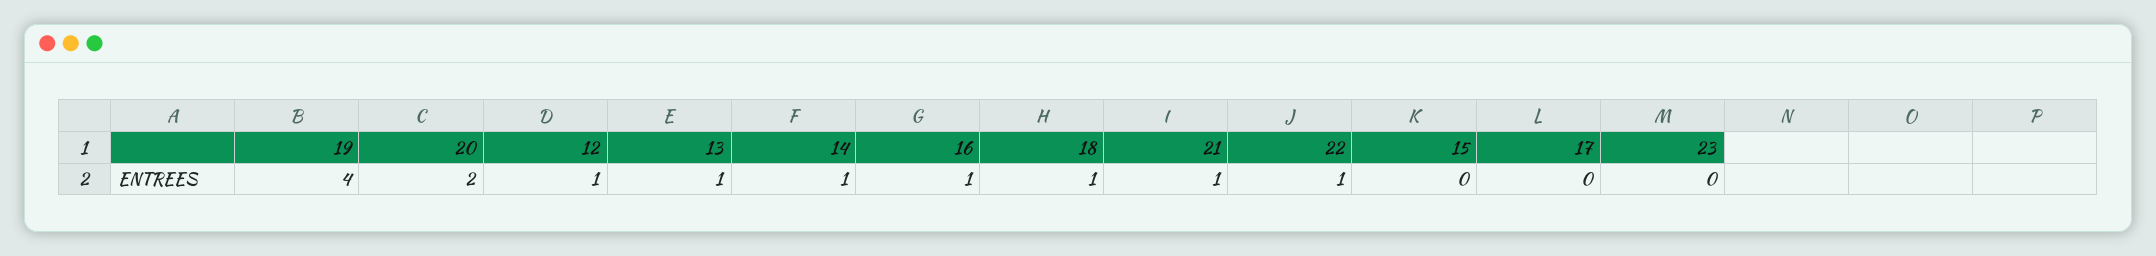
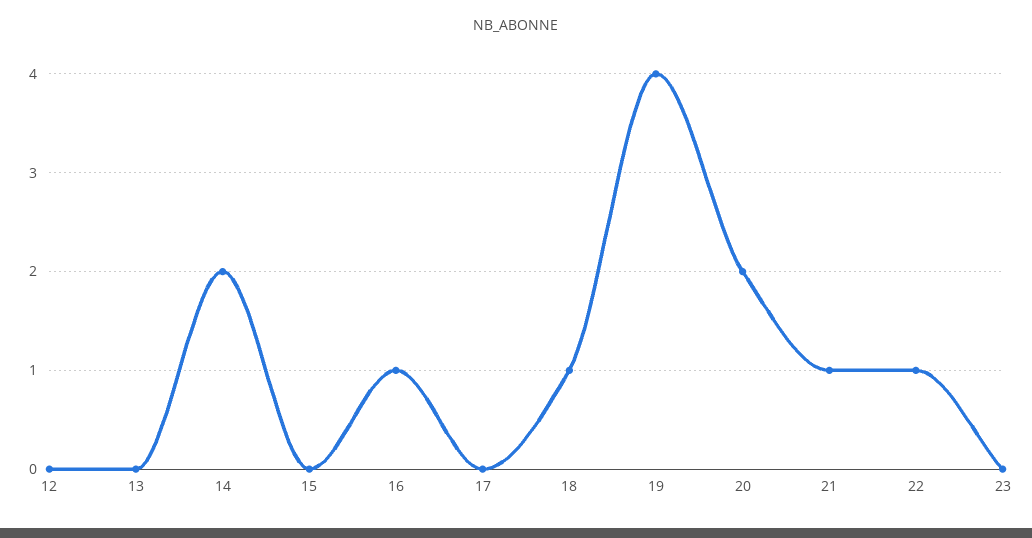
12: 1 -> 0
13: 1 -> 0
14: 1 -> 2

